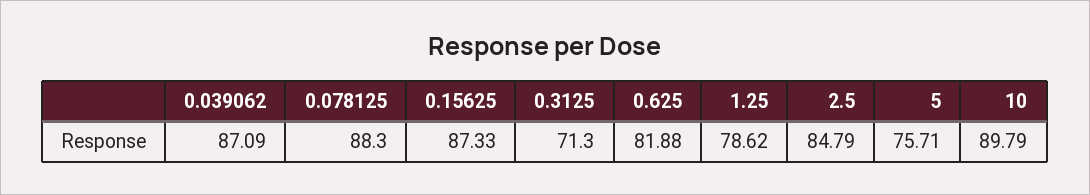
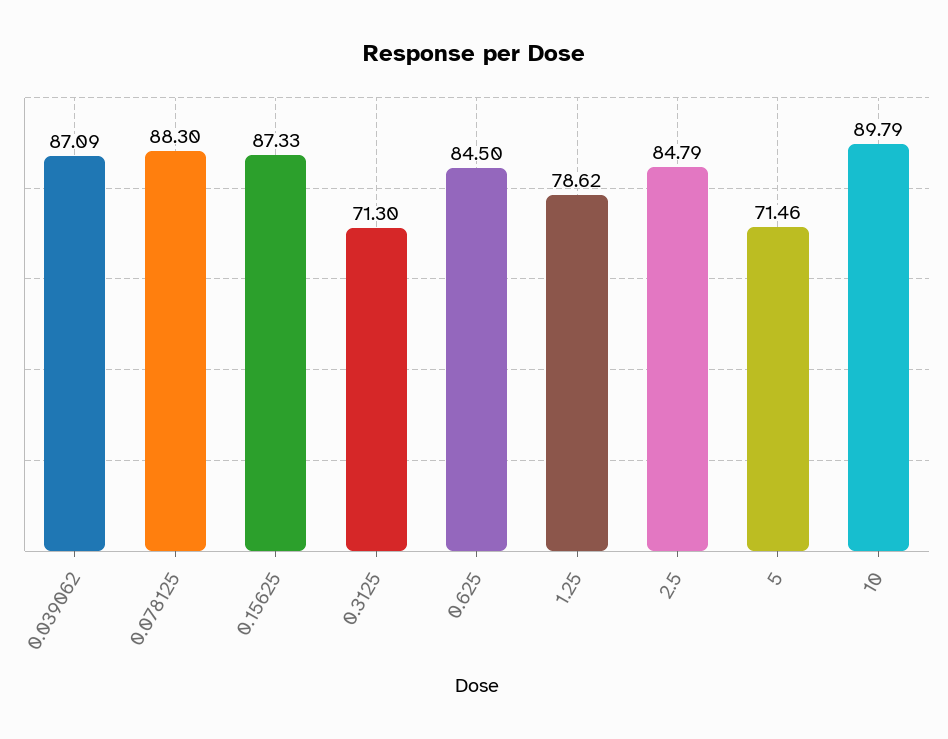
0.625: 81.88 -> 84.5
5: 75.71 -> 71.46

